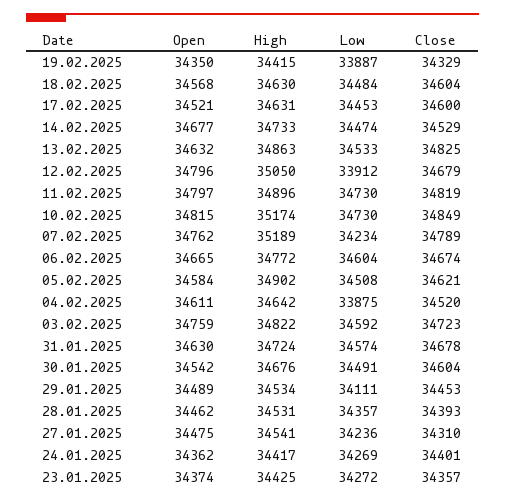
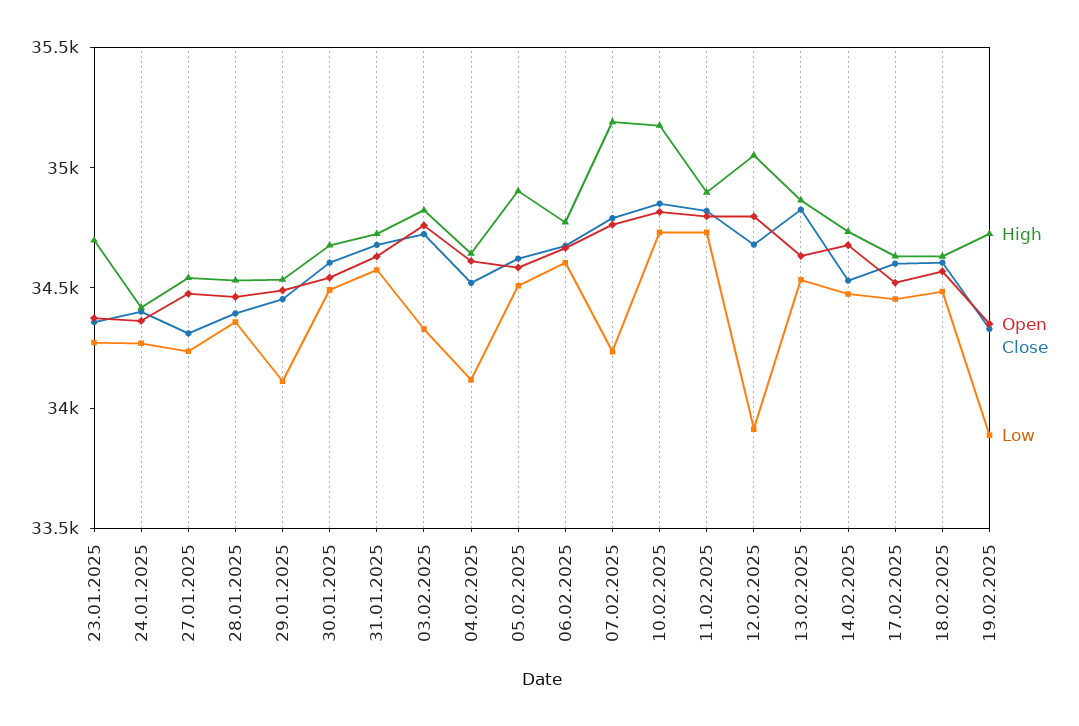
High, 19.02.2025: 34415 -> 34700
Low, 04.02.2025: 33875 -> 34100
Low, 03.02.2025: 34592 -> 34300
High, 23.01.2025: 34425 -> 34700

